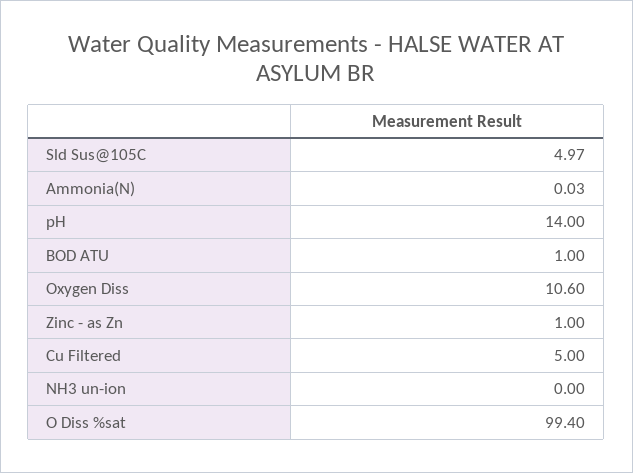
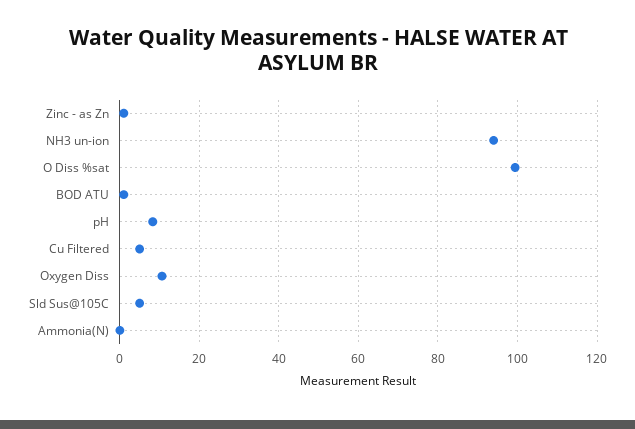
pH: 14 -> 8
NH3 un-ion: 0 -> 94

